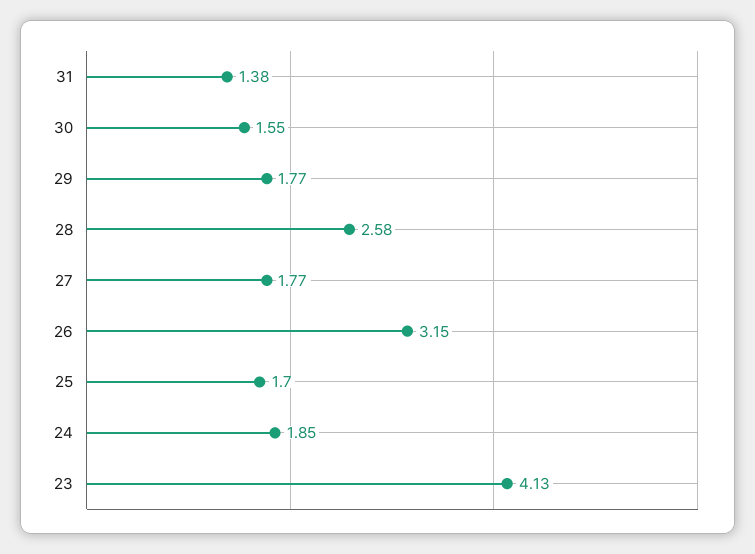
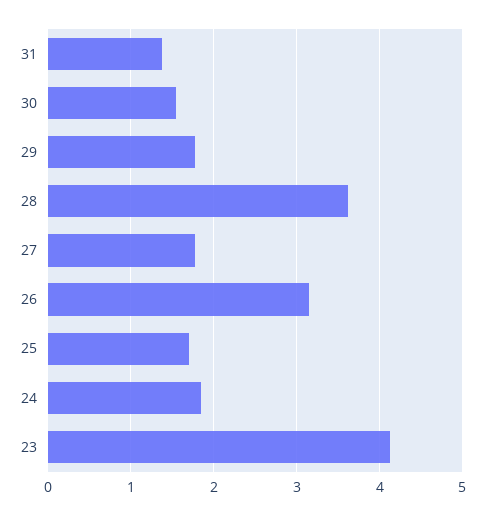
28: 2.58 -> 3.6

